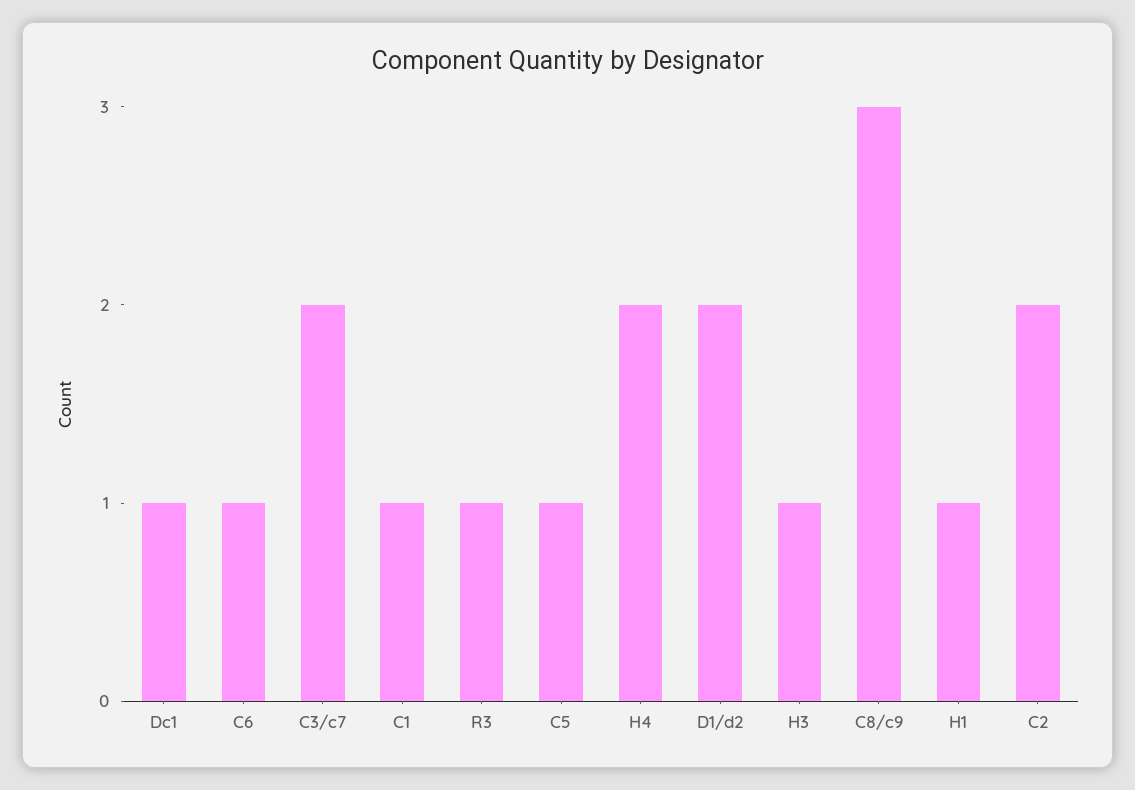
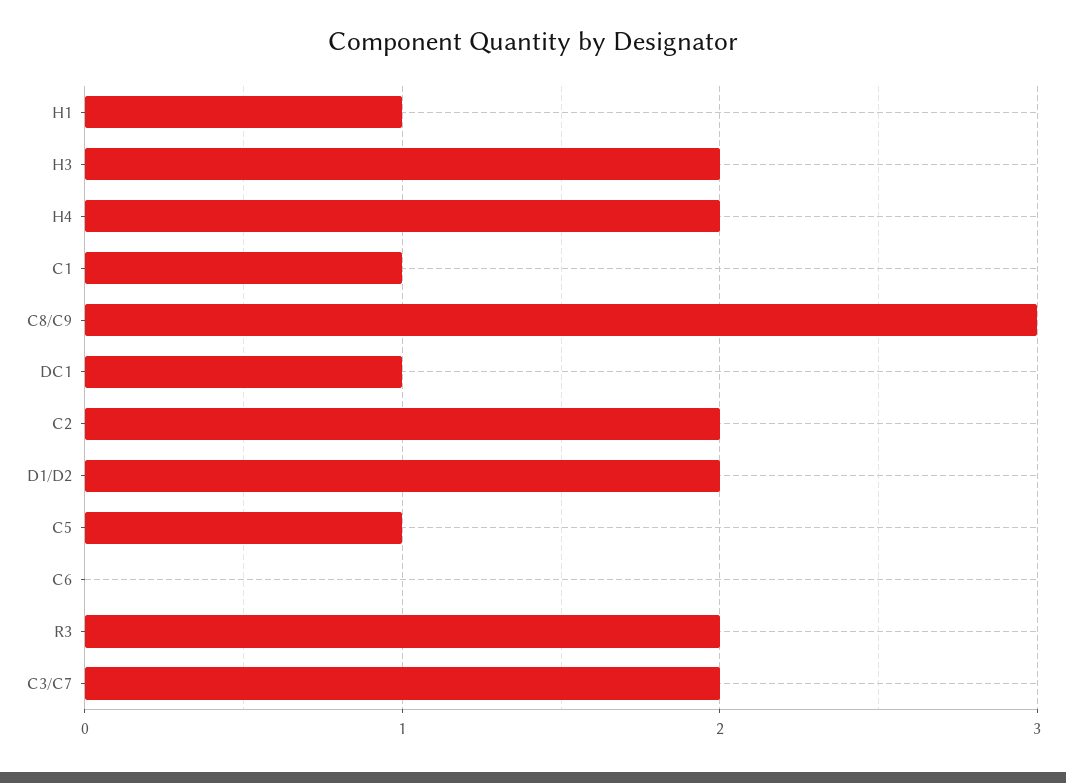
C6: 1 -> 0
R3: 1 -> 2
H3: 1 -> 2

